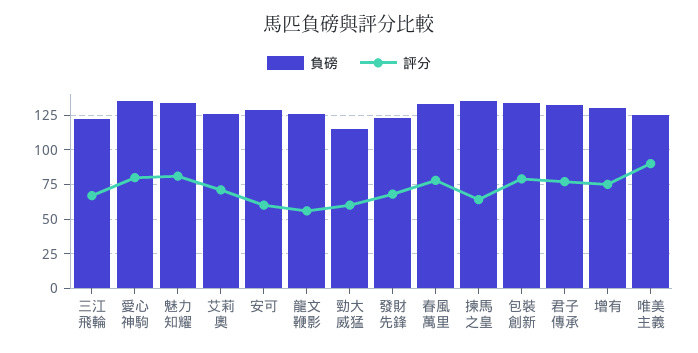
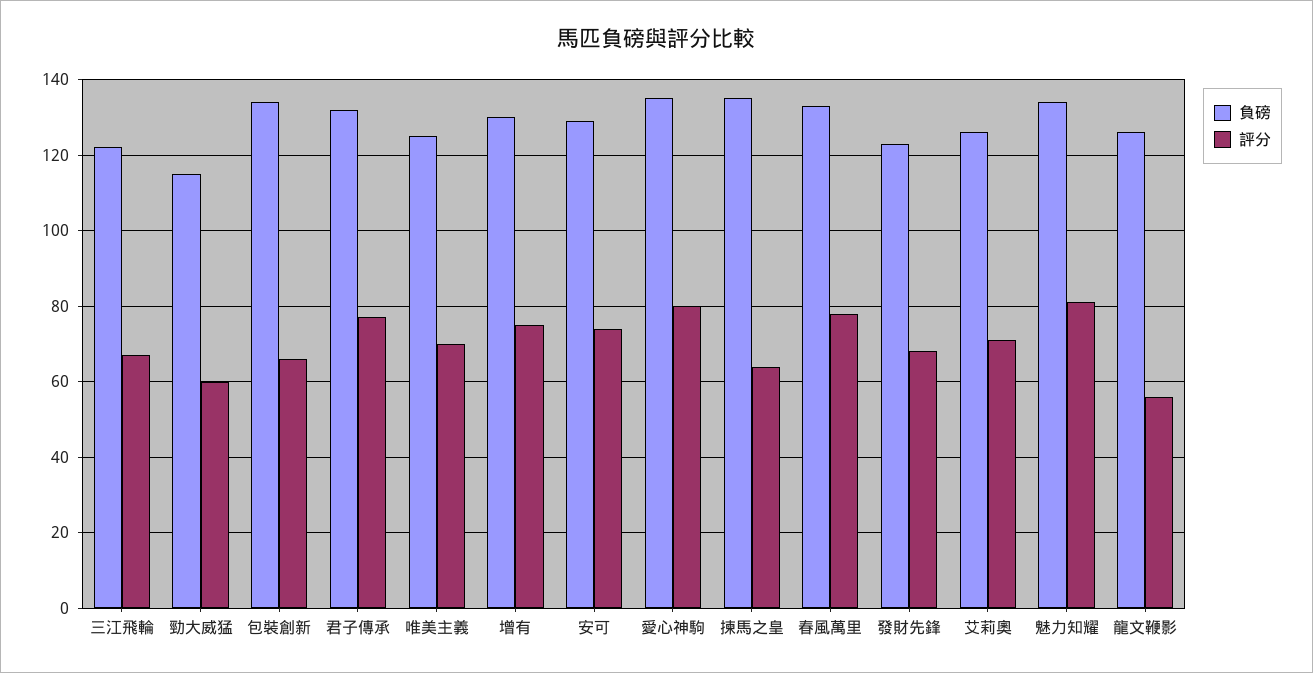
評分, 安可: 60 -> 75
評分, 包裝創新: 80 -> 65
評分, 唯美主義: 90 -> 70

